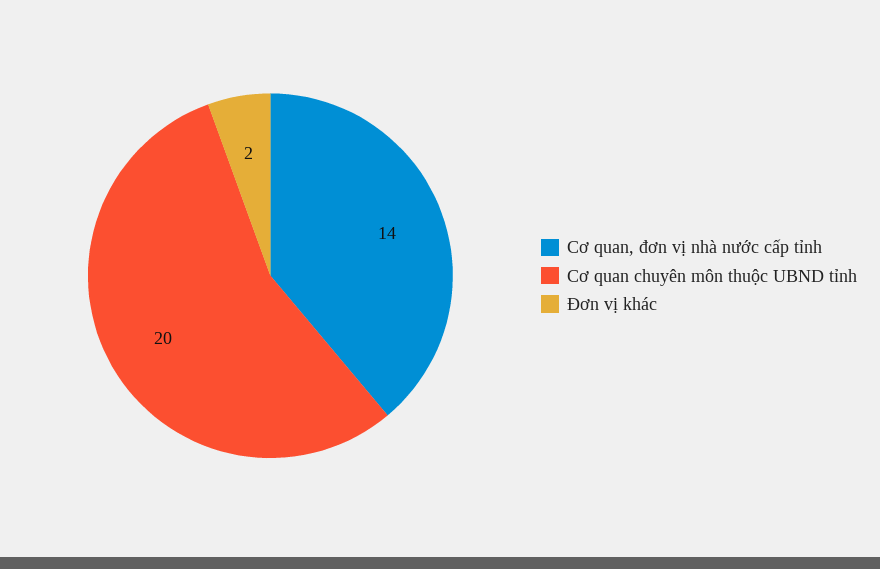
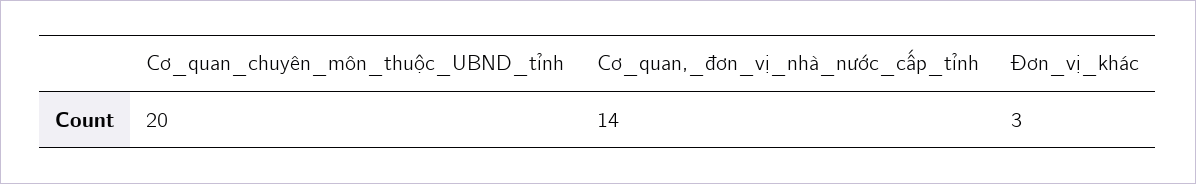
Đơn vị khác: 2 -> 3

